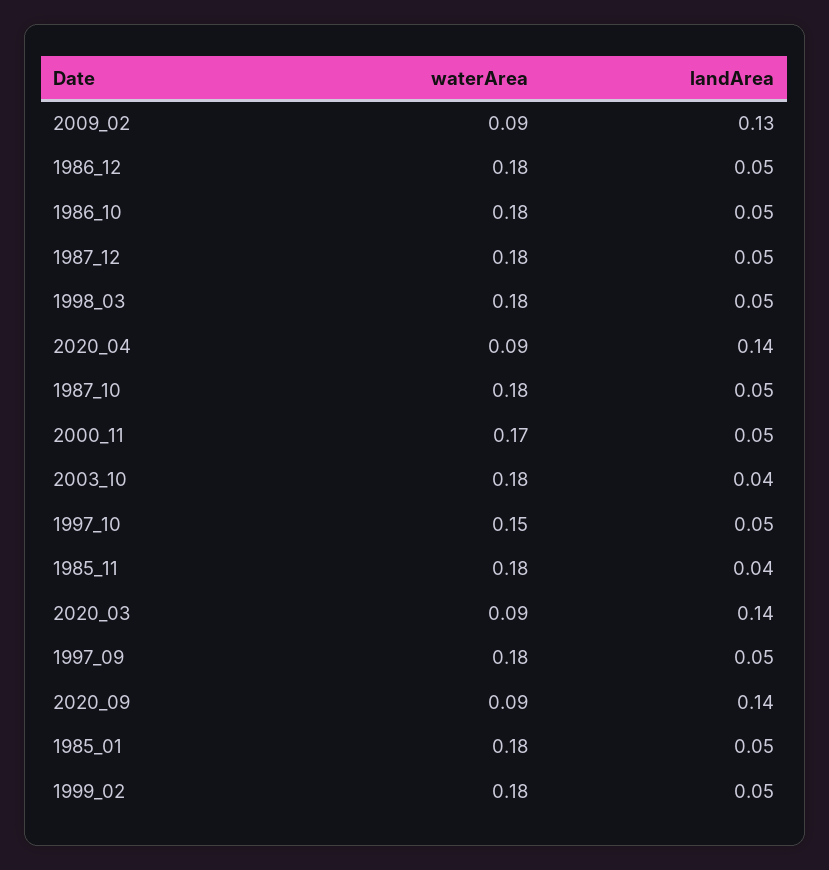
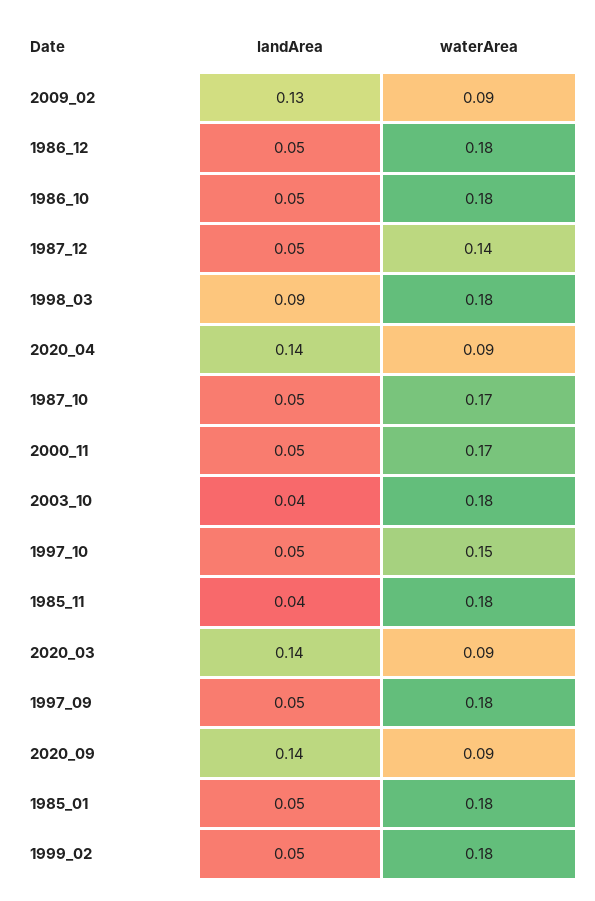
waterArea, 1987_12: 0.18 -> 0.14
landArea, 1998_03: 0.05 -> 0.09
waterArea, 1987_10: 0.18 -> 0.17

